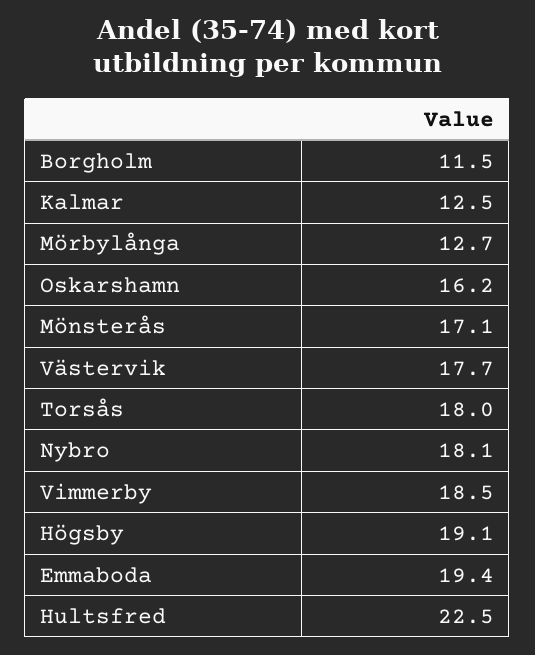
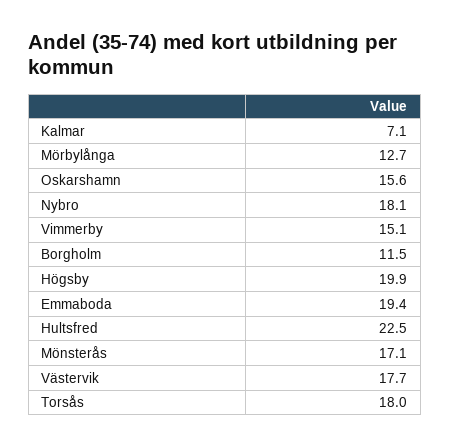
Kalmar: 12.5 -> 7.1
Oskarshamn: 16.2 -> 15.6
Vimmerby: 18.5 -> 15.1
Högsby: 19.1 -> 19.9

